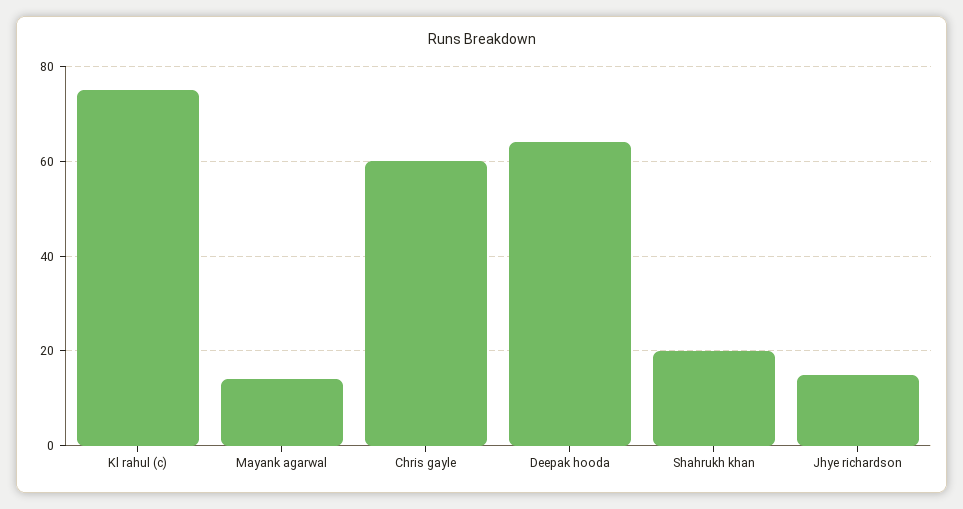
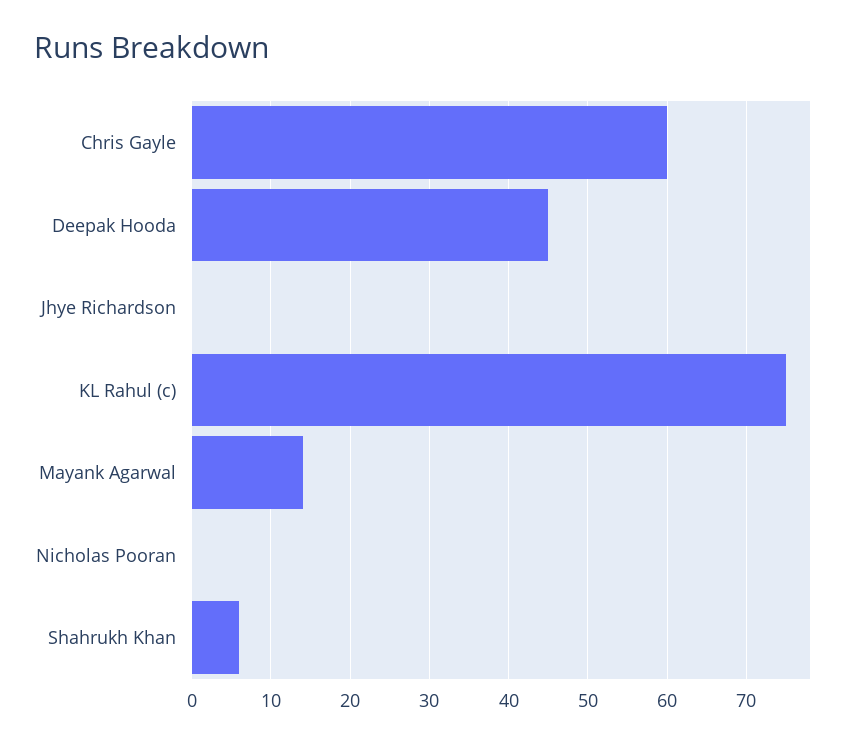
Deepak hooda: 65 -> 45
Shahrukh khan: 20 -> 6
Jhye richardson: 15 -> 0
Nicholas Pooran: none -> 0

